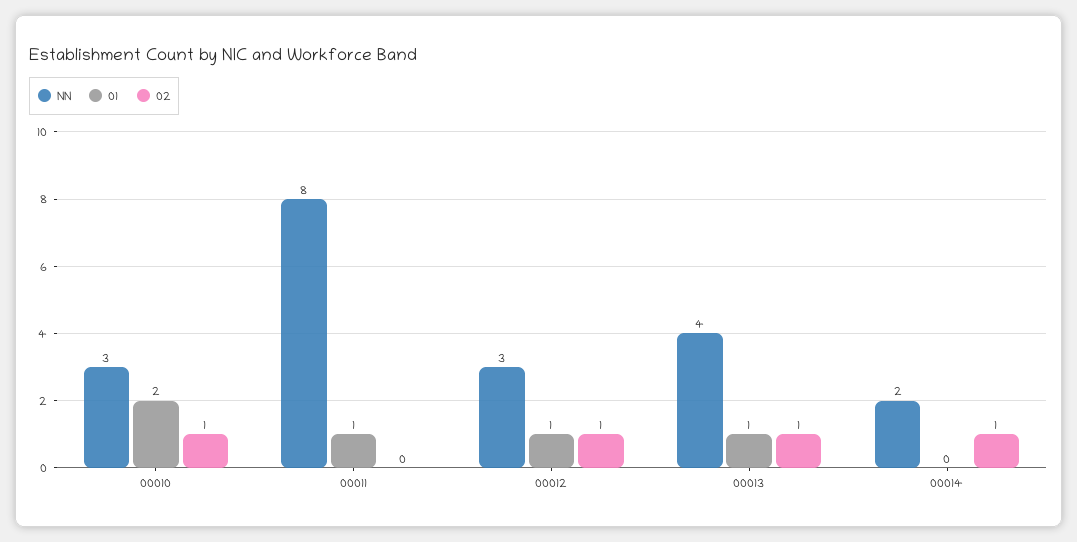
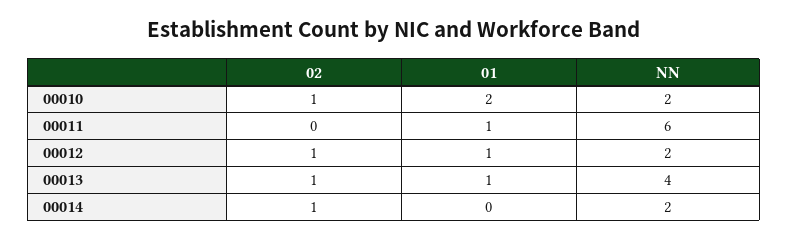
NN, 00010: 3 -> 2
NN, 00011: 8 -> 6
NN, 00012: 3 -> 2

